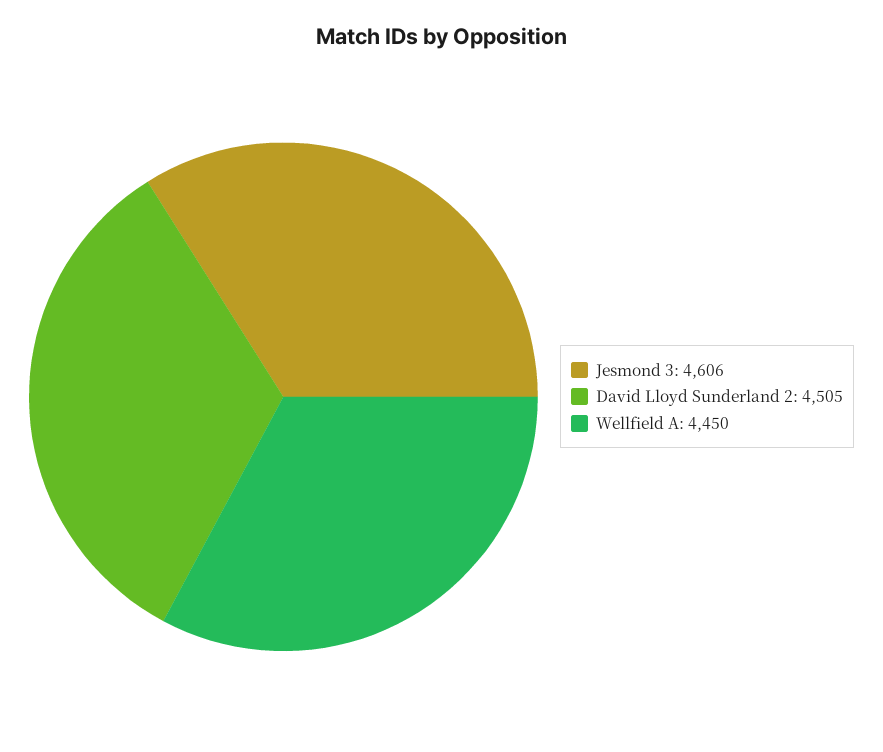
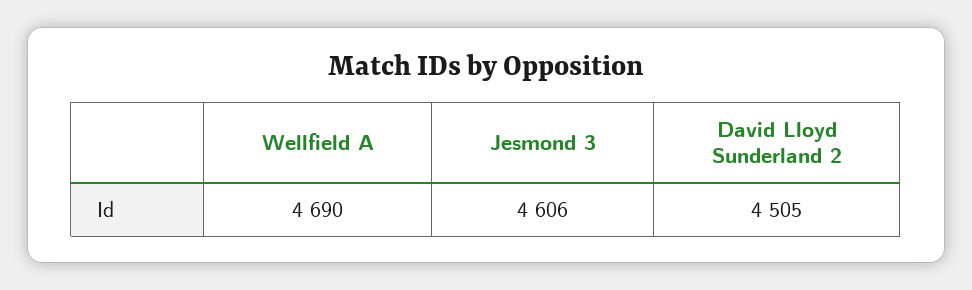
Wellfield A: 4450 -> 4690

